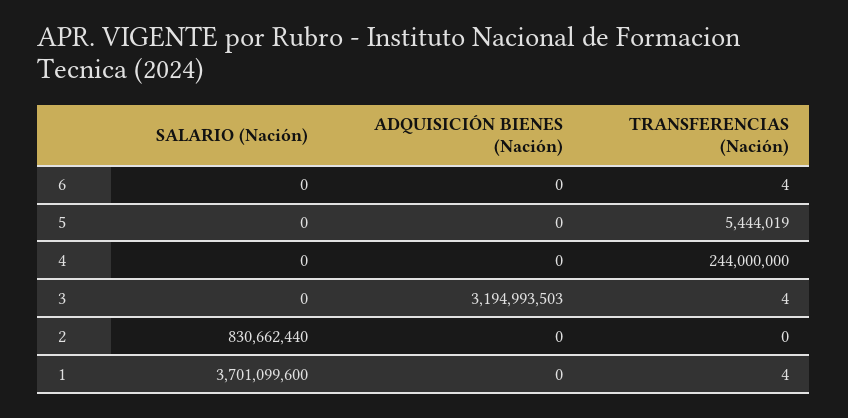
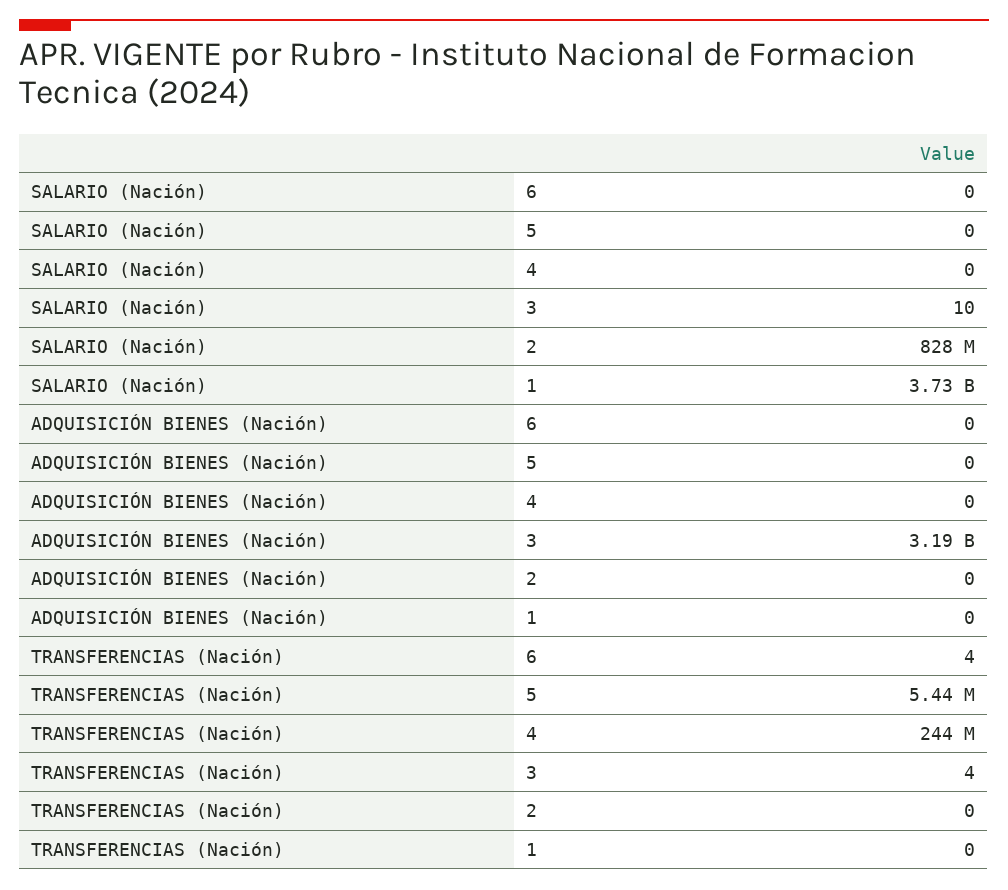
SALARIO (Nación), 3: 0 -> 10
SALARIO (Nación), 2: 830662440 -> 828000000
SALARIO (Nación), 1: 3701099600 -> 3730000000
TRANSFERENCIAS (Nación), 1: 4 -> 0

